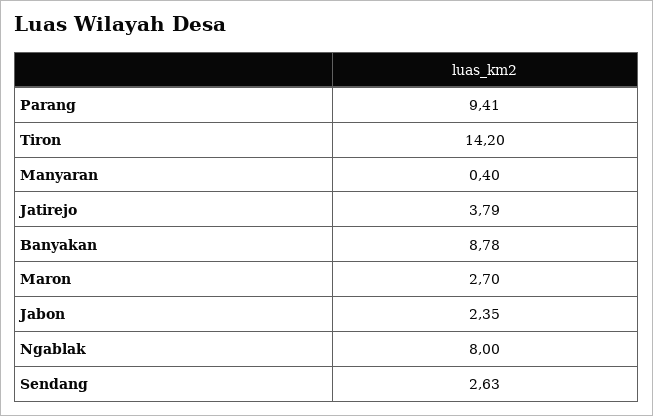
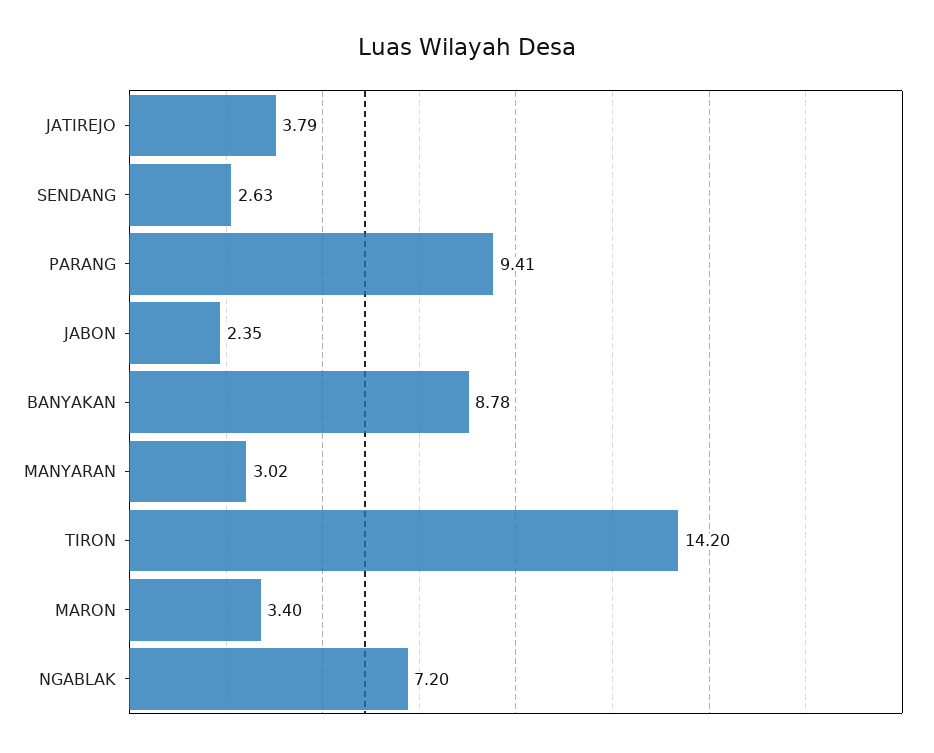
Manyaran: 0.4 -> 3.02
Maron: 2.7 -> 3.4
Ngablak: 8 -> 7.2

